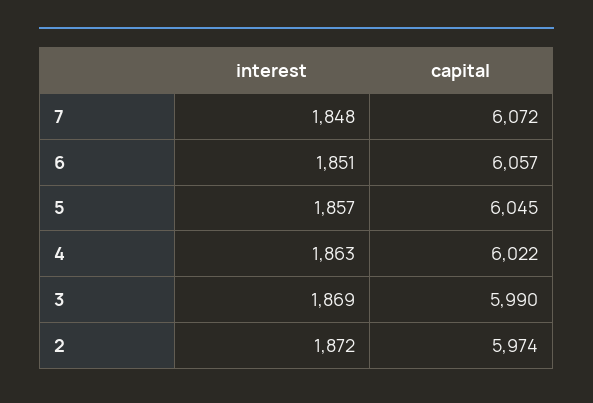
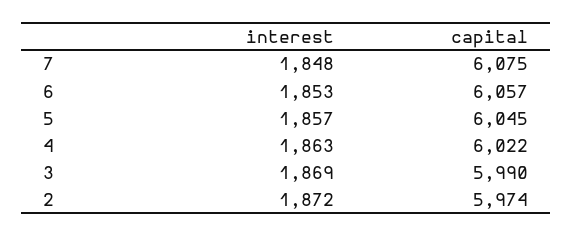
capital, 7: 6072 -> 6075
interest, 6: 1851 -> 1853

